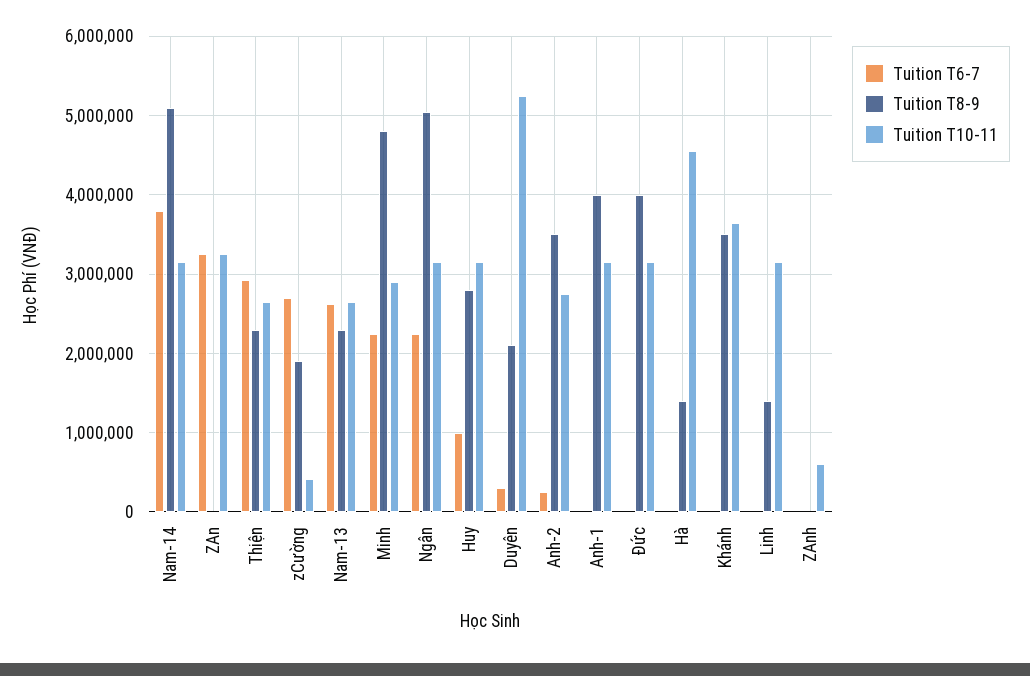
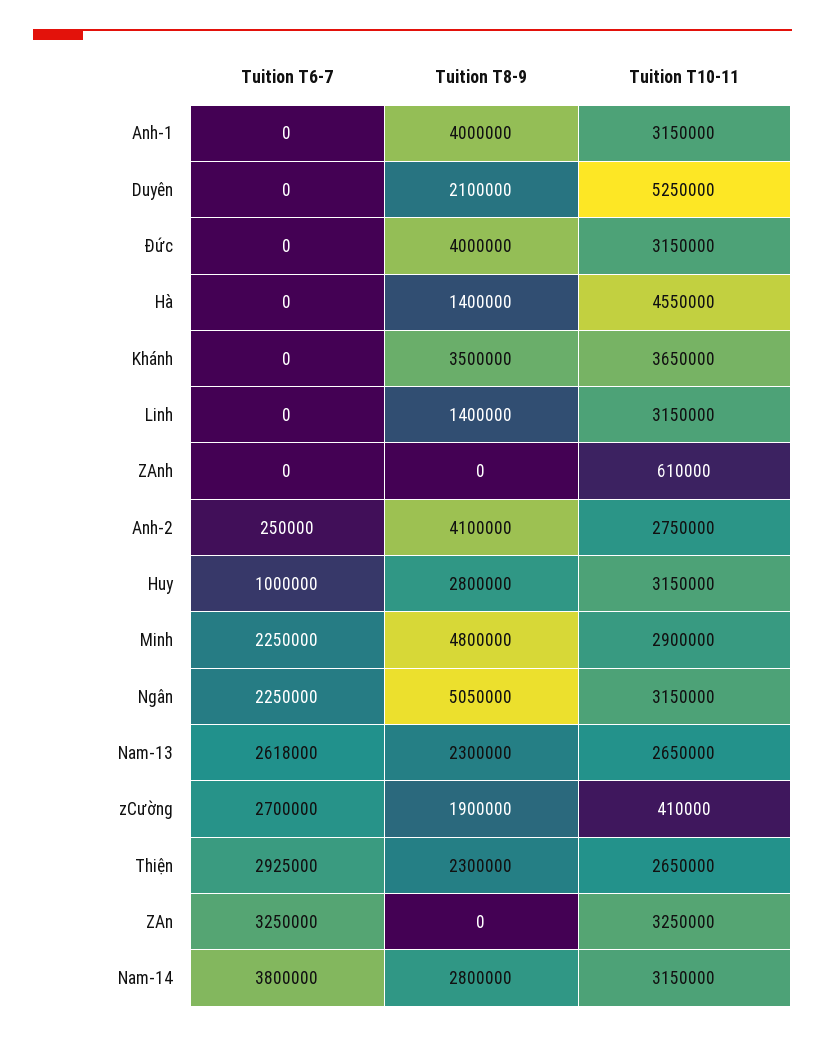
Tuition T8-9, Nam-14: 5100000 -> 2800000
Tuition T6-7, Duyên: 300000 -> 0
Tuition T8-9, Anh-2: 3500000 -> 4100000

